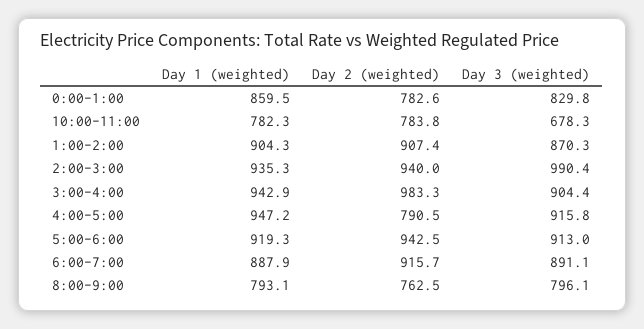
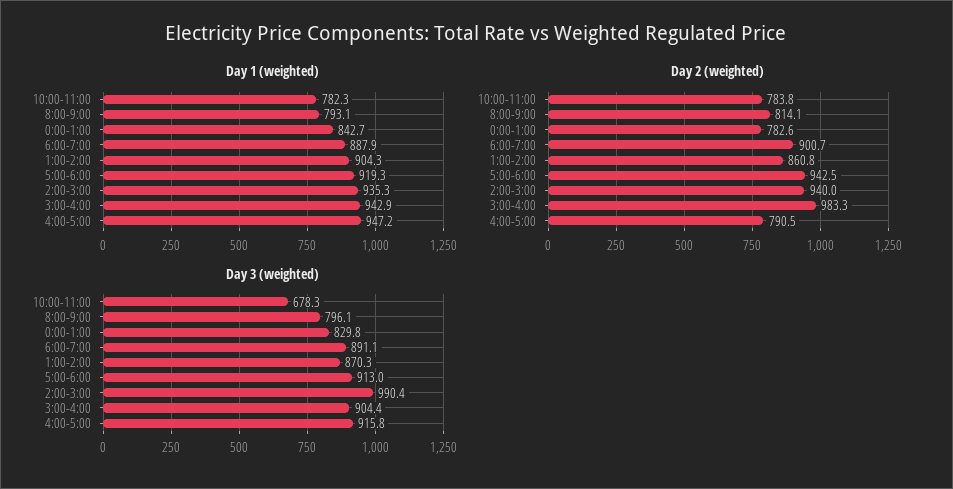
Day 1 (weighted), 0:00-1:00: 859.5 -> 842.7
Day 2 (weighted), 1:00-2:00: 907.4 -> 860.8
Day 2 (weighted), 6:00-7:00: 915.7 -> 900.7
Day 2 (weighted), 8:00-9:00: 762.5 -> 814.1

